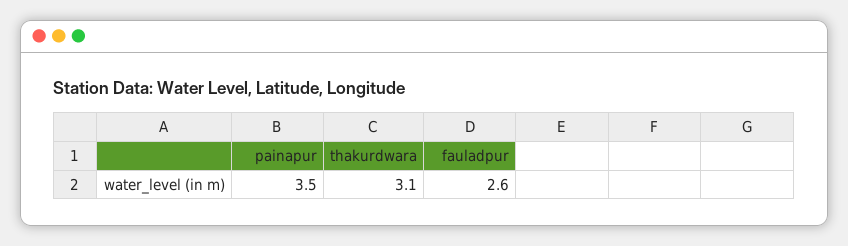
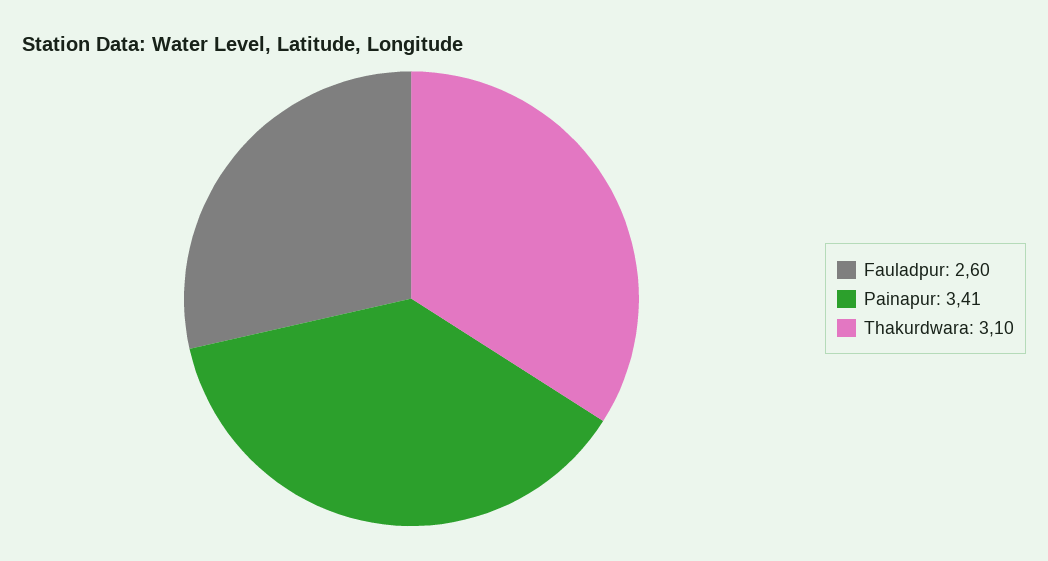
painapur: 3.5 -> 3.41

